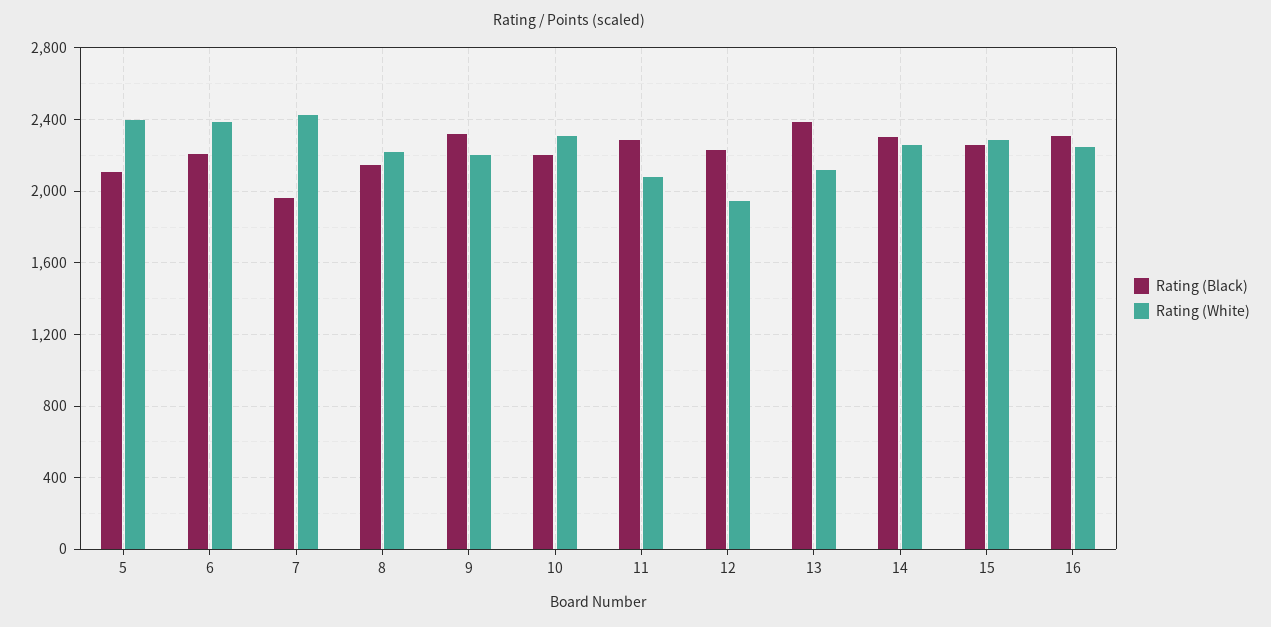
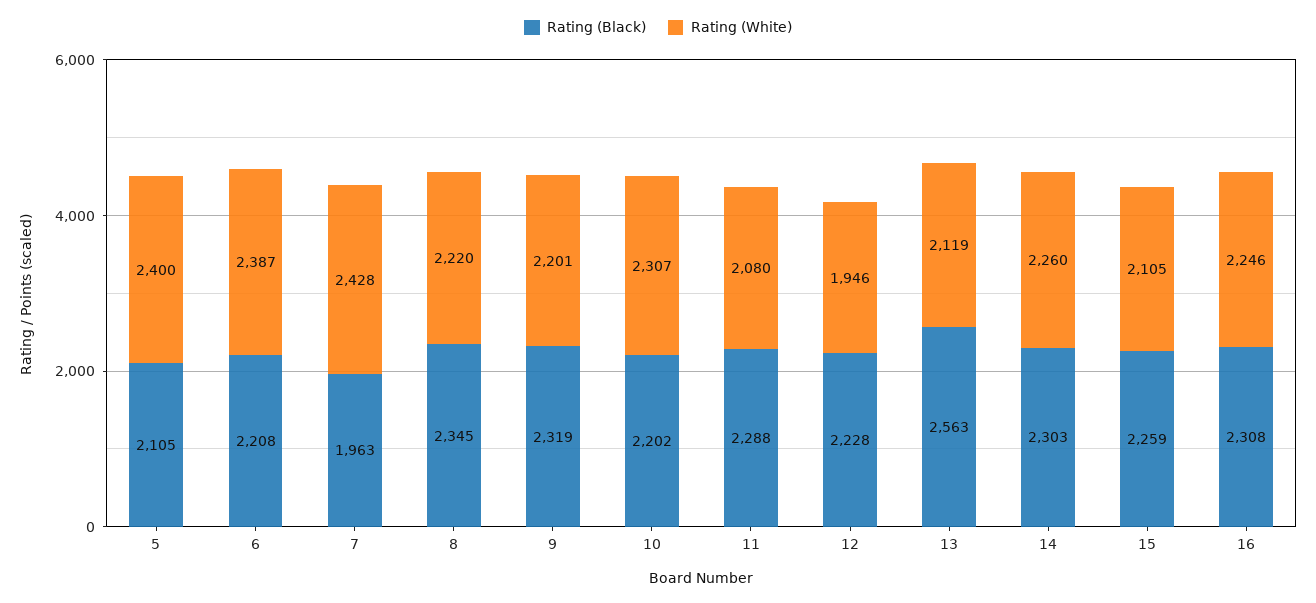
Rating (Black), 8: 2150 -> 2345
Rating (Black), 13: 2400 -> 2563
Rating (White), 15: 2300 -> 2105

